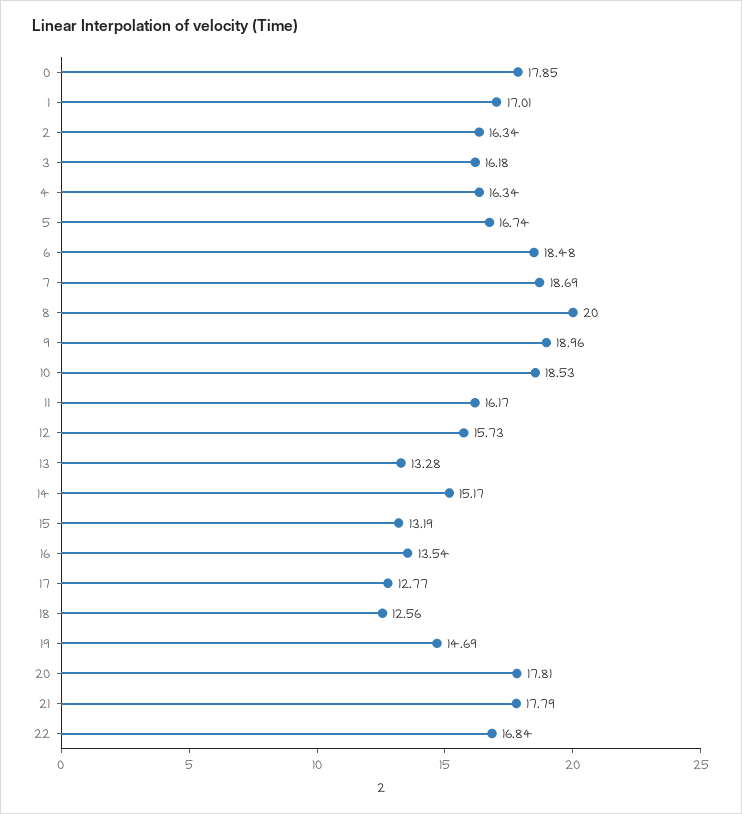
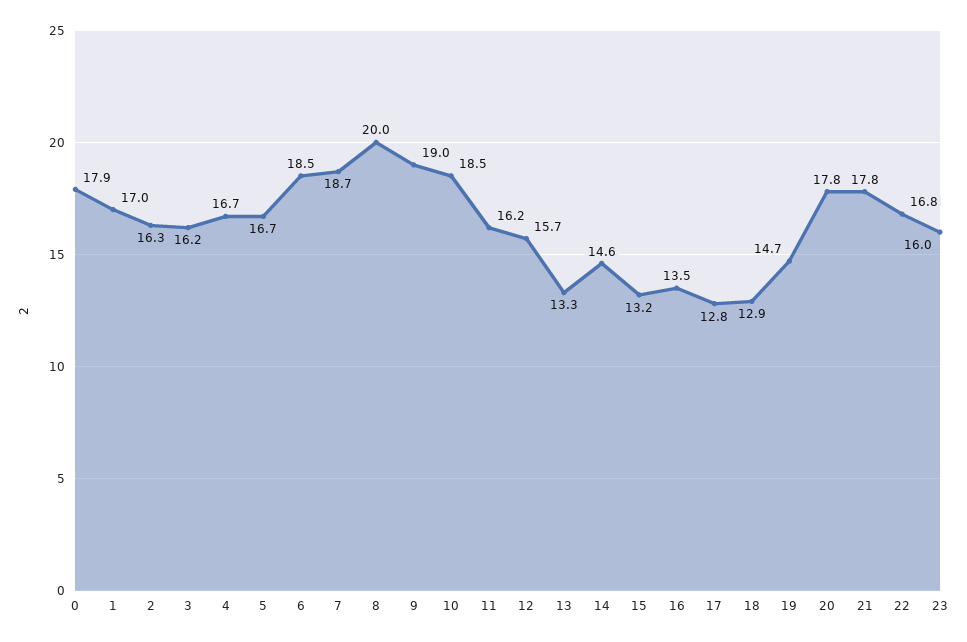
4: 16.34 -> 16.7
14: 15.17 -> 14.6
18: 12.56 -> 12.9
23: none -> 16

